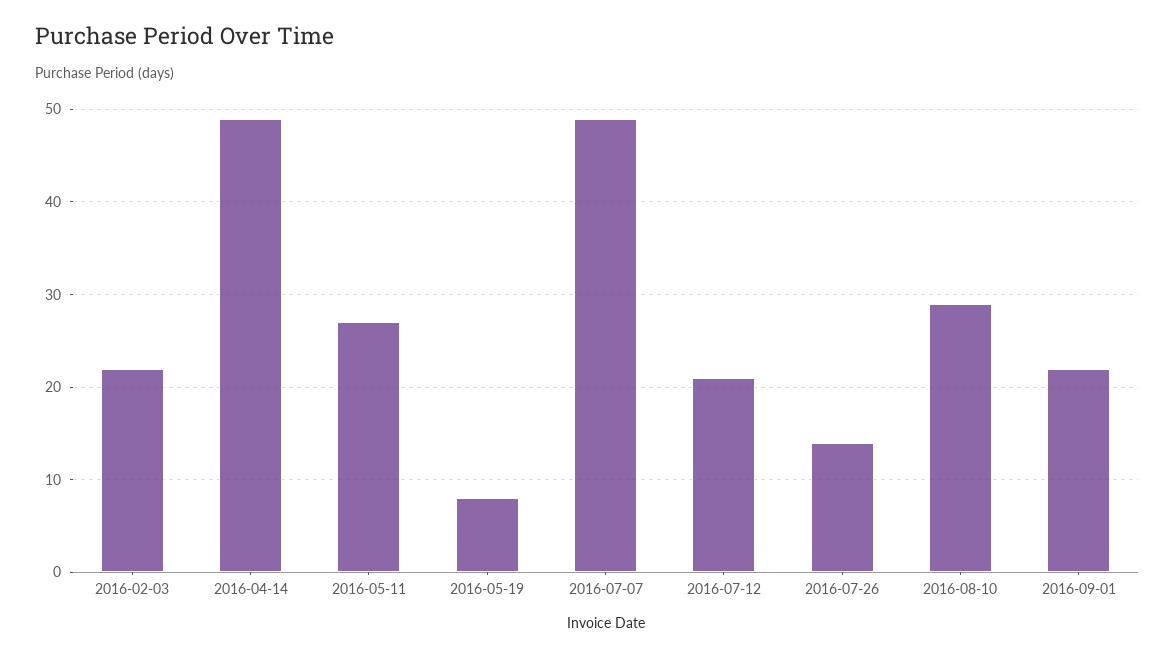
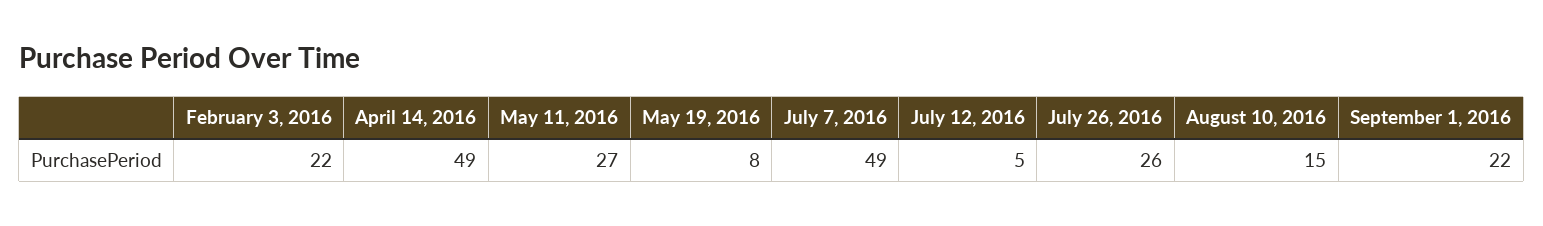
2016-07-12: 21 -> 5
2016-07-26: 14 -> 26
2016-08-10: 29 -> 15

